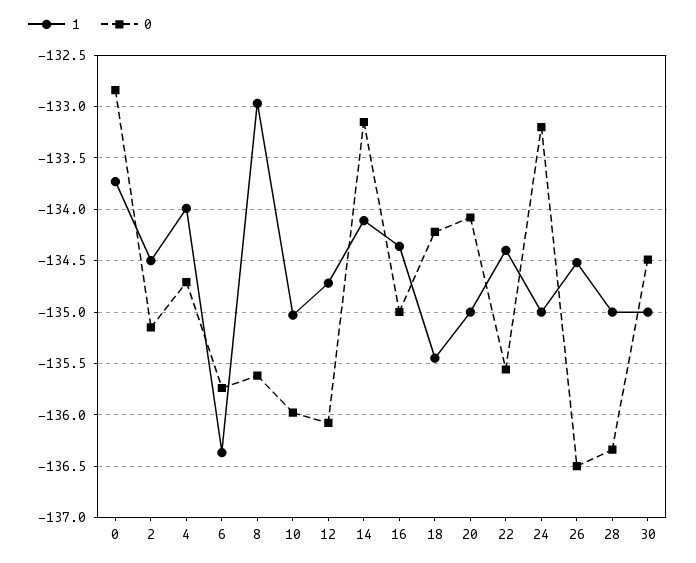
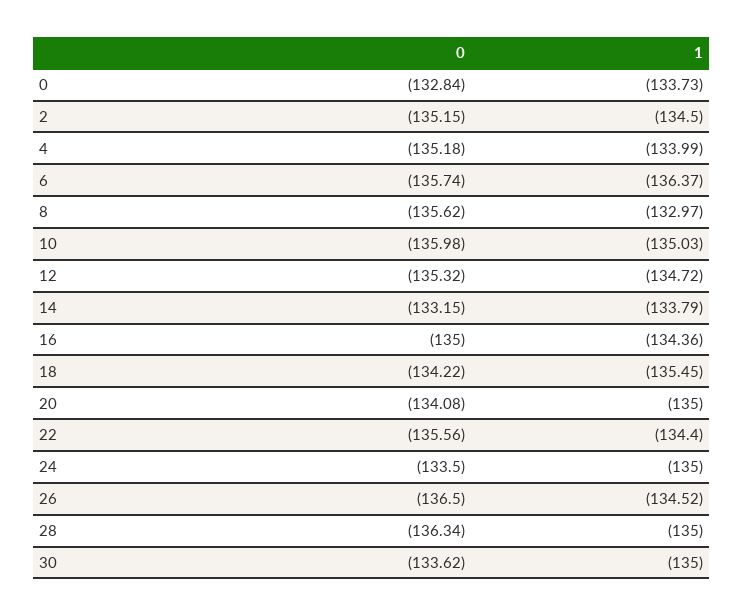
0, 4: -134.7 -> -135.18
0, 12: -136.1 -> -135.32
1, 14: -134.1 -> -133.79
0, 24: -133.2 -> -133.5
0, 30: -134.5 -> -133.62

